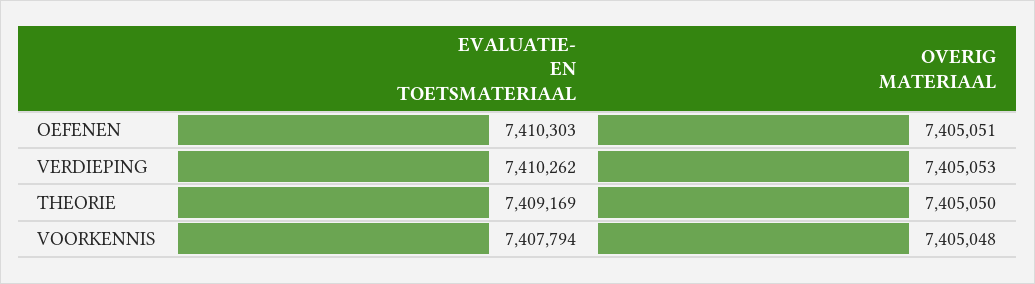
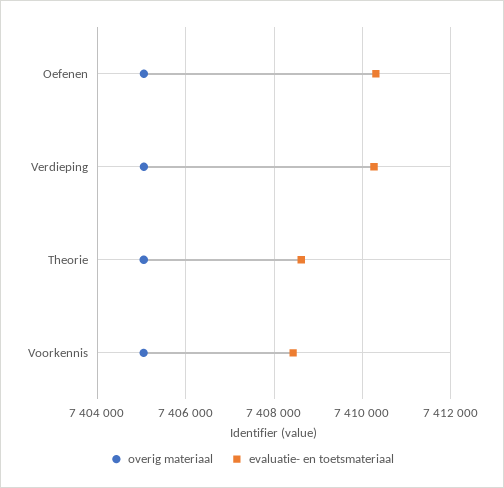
EVALUATIE- EN TOETSMATERIAAL, THEORIE: 7409169 -> 7408600
EVALUATIE- EN TOETSMATERIAAL, VOORKENNIS: 7407794 -> 7408400

